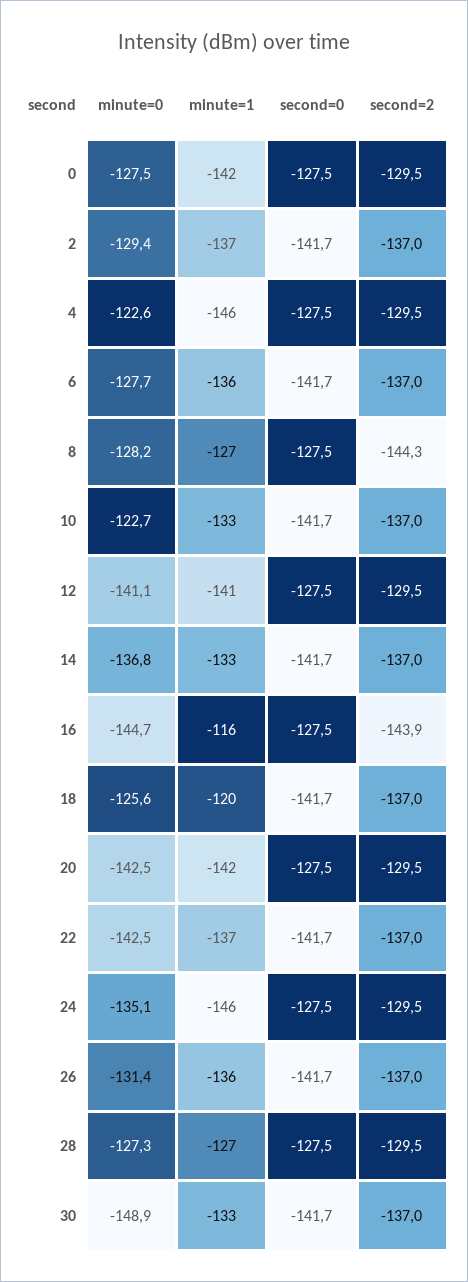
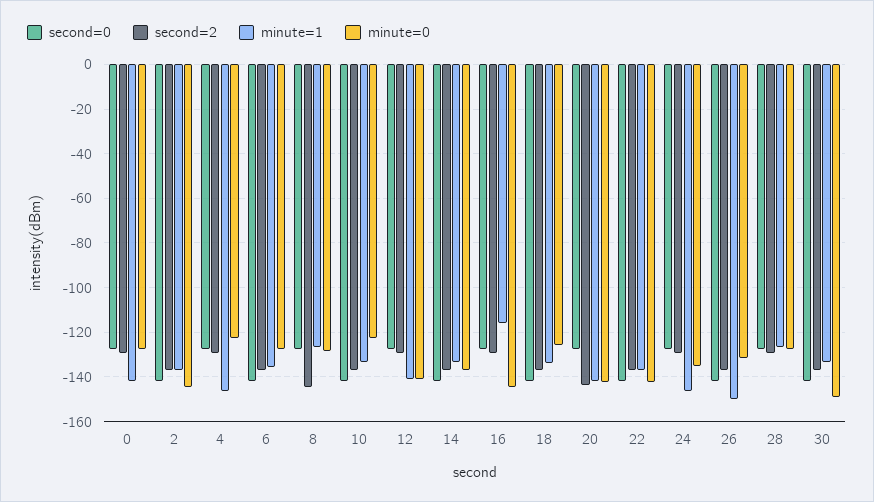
minute=0, 2: -129.4 -> -145
second=2, 16: -143.9 -> -130
minute=1, 18: -120 -> -135
second=2, 20: -129.5 -> -145
minute=1, 26: -136 -> -150

